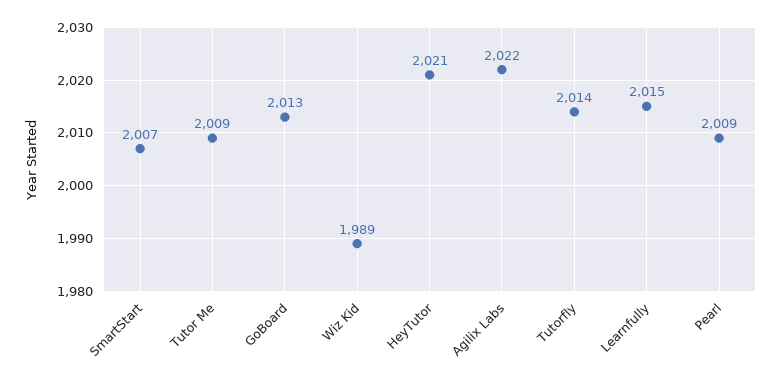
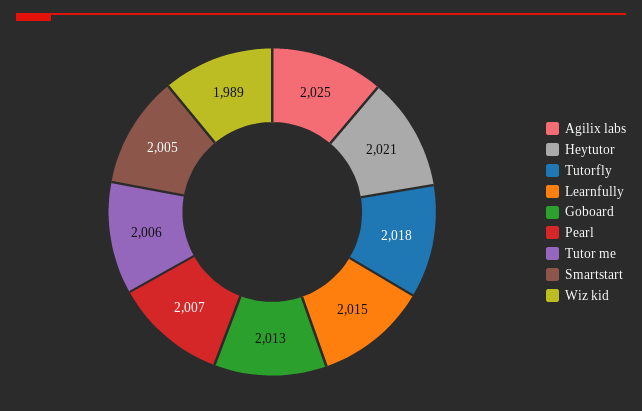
SmartStart: 2007 -> 2005
Tutor Me: 2009 -> 2006
Agilix Labs: 2022 -> 2025
Tutorfly: 2014 -> 2018
Pearl: 2009 -> 2007

